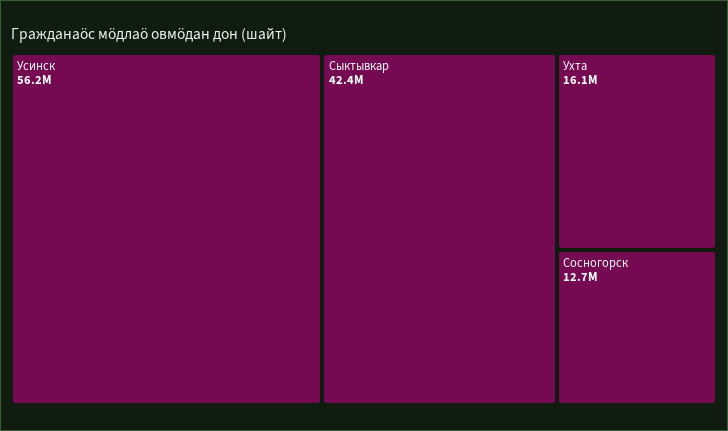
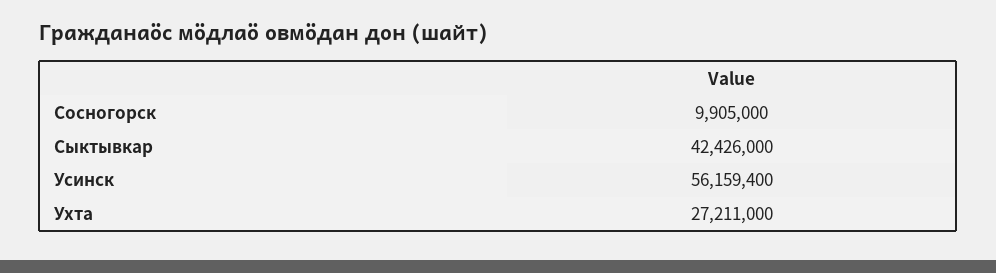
Ухта: 16100000 -> 27211000
Сосногорск: 12700000 -> 9905000

